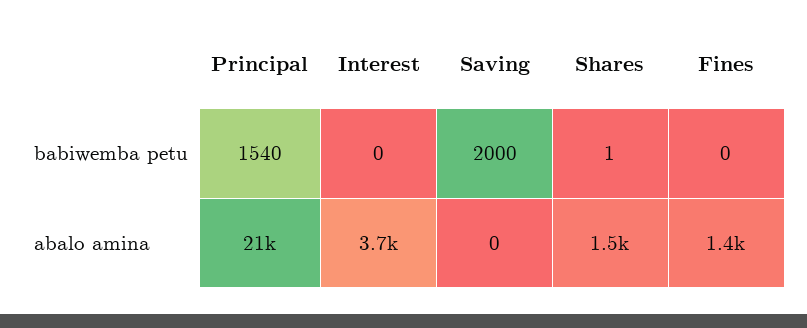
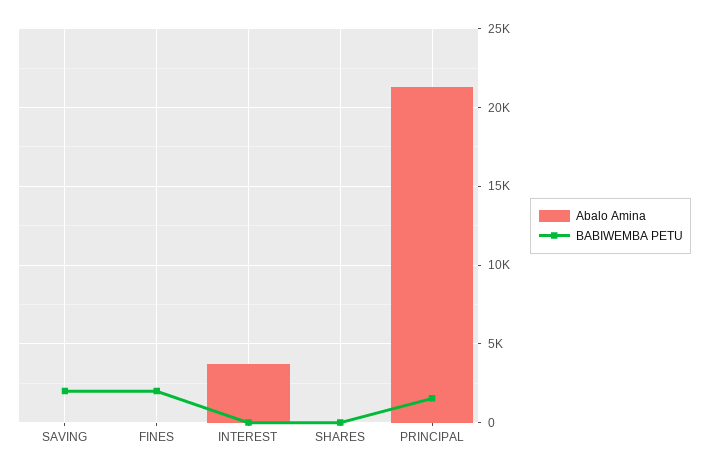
babiwemba petu, Fines: 0 -> 2000
abalo amina, Shares: 1500 -> 0
abalo amina, Fines: 1400 -> 0

